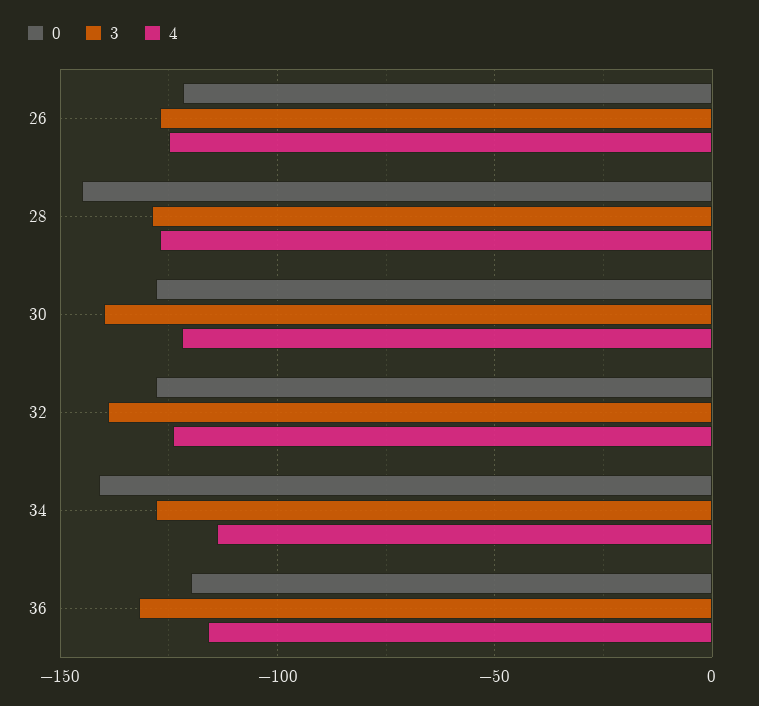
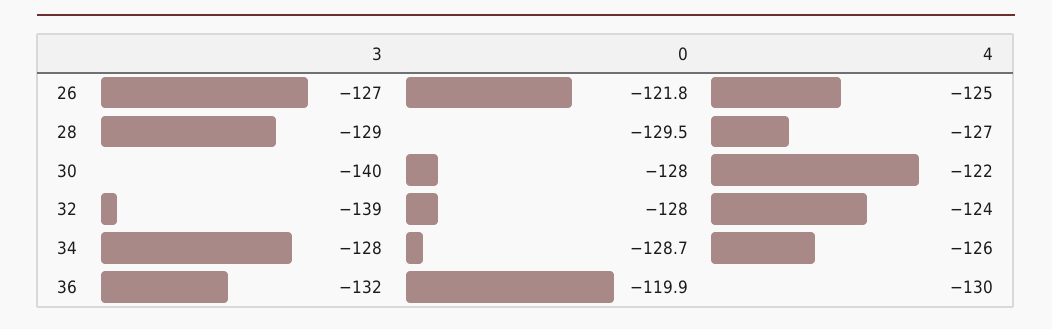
0, 28: -145 -> -129.5
0, 34: -140 -> -128.7
4, 34: -115 -> -126
4, 36: -115 -> -130

